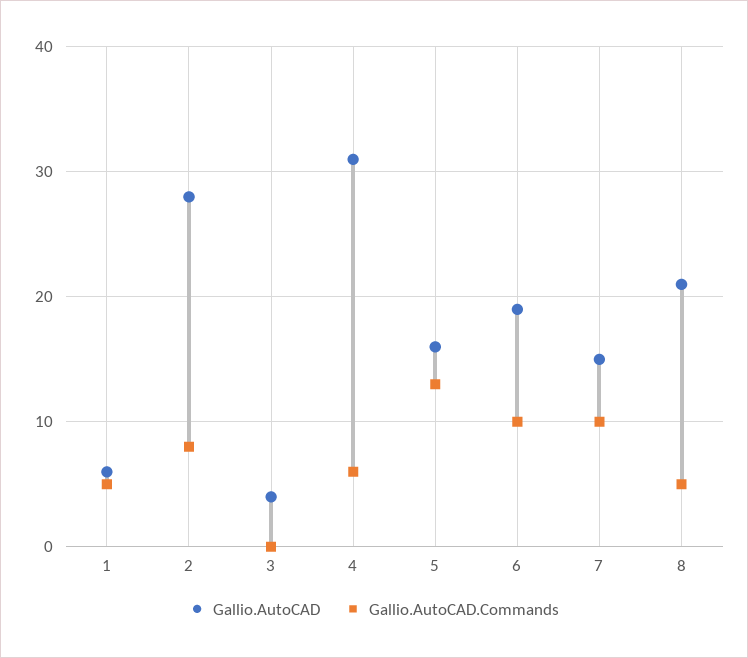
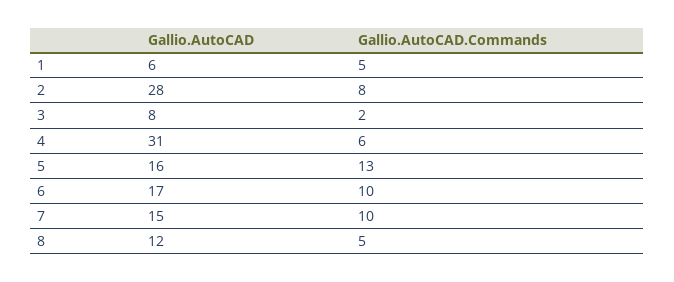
Gallio.AutoCAD, 3: 4 -> 8
Gallio.AutoCAD.Commands, 3: 0 -> 2
Gallio.AutoCAD, 6: 19 -> 17
Gallio.AutoCAD, 8: 21 -> 12

